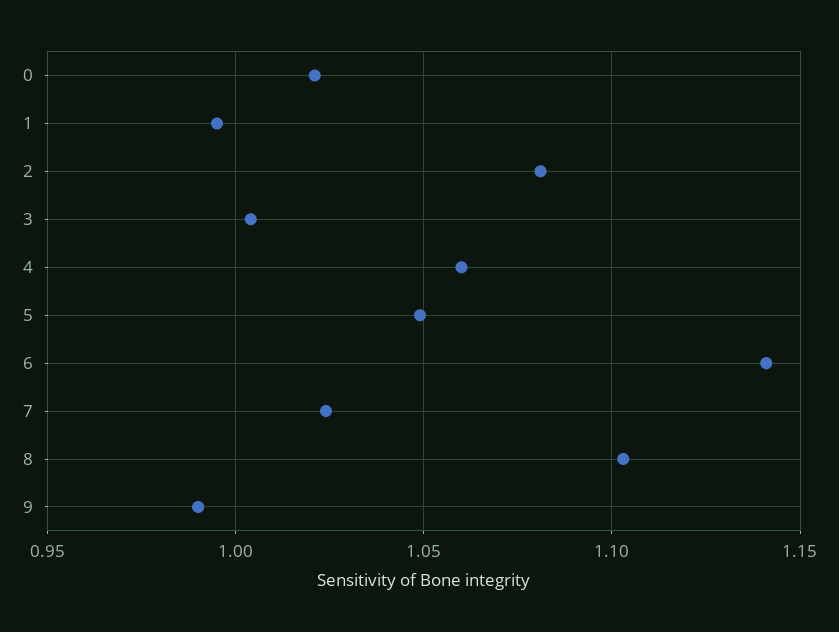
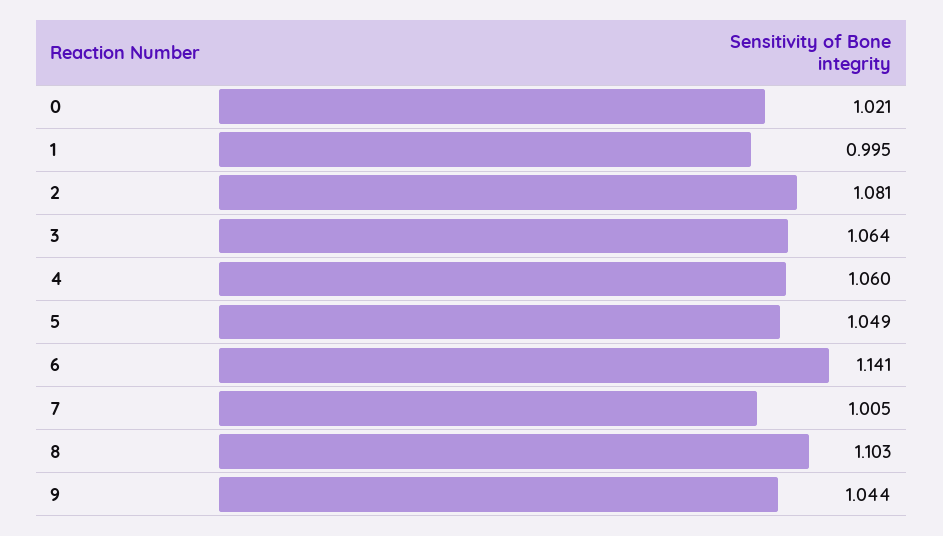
3: 1.005 -> 1.064
7: 1.025 -> 1.005
9: 0.99 -> 1.044

